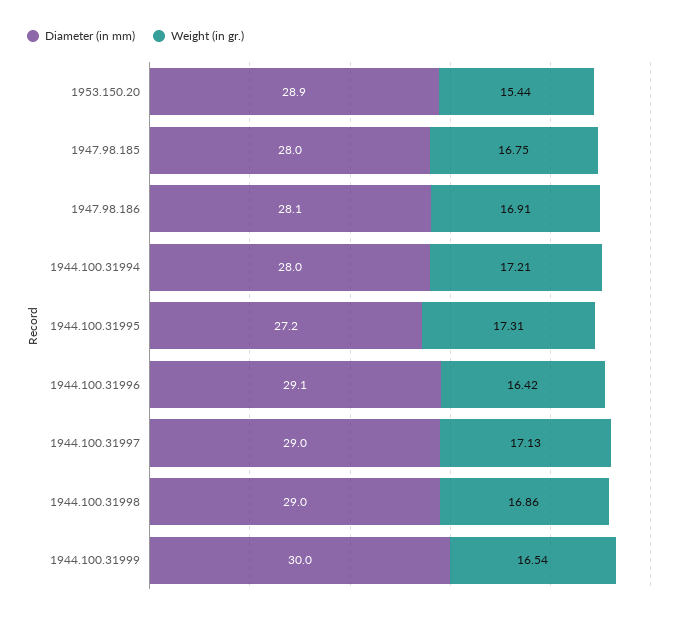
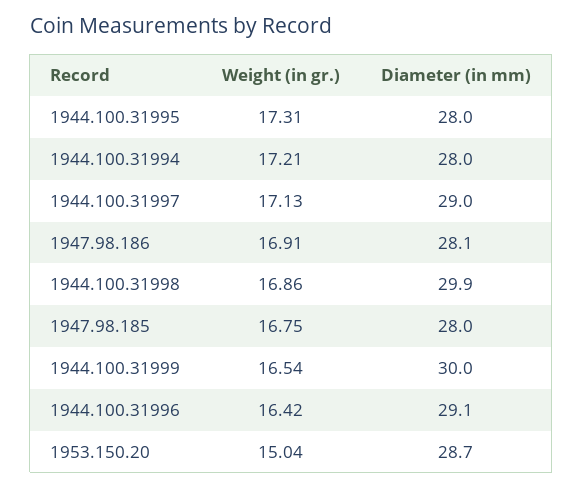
Diameter (in mm), 1953.150.20: 28.9 -> 28.7
Weight (in gr.), 1953.150.20: 15.44 -> 15.04
Diameter (in mm), 1944.100.31995: 27.2 -> 28
Diameter (in mm), 1944.100.31998: 29 -> 29.9

